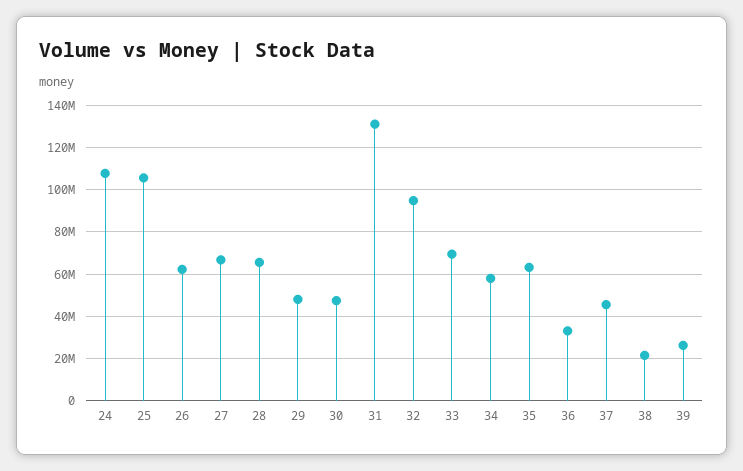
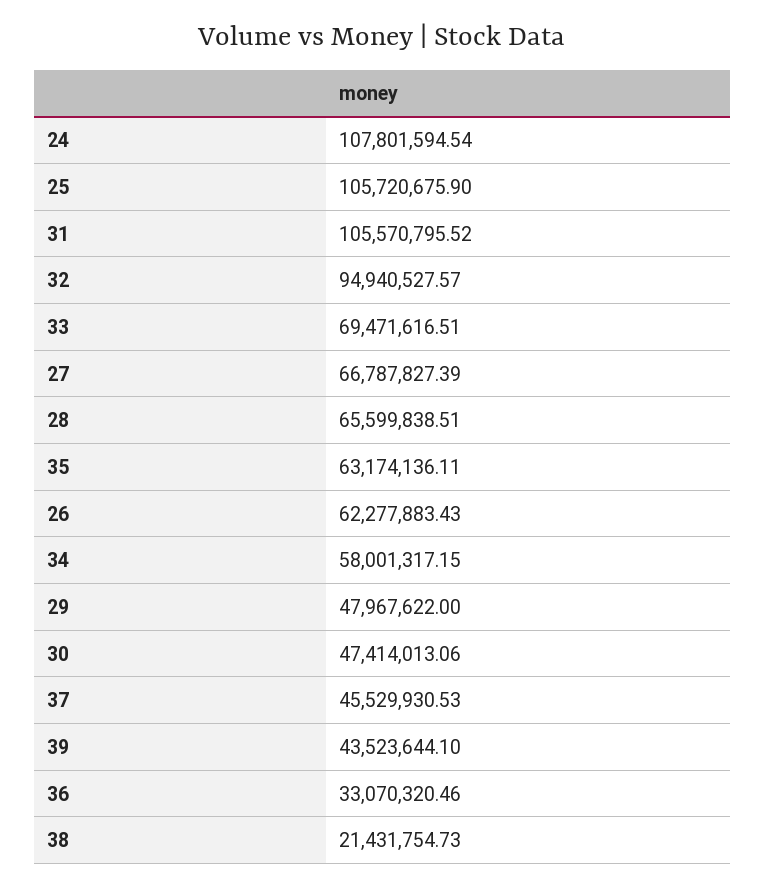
31: 130000000 -> 105570795.52
39: 25000000 -> 43523644.1

